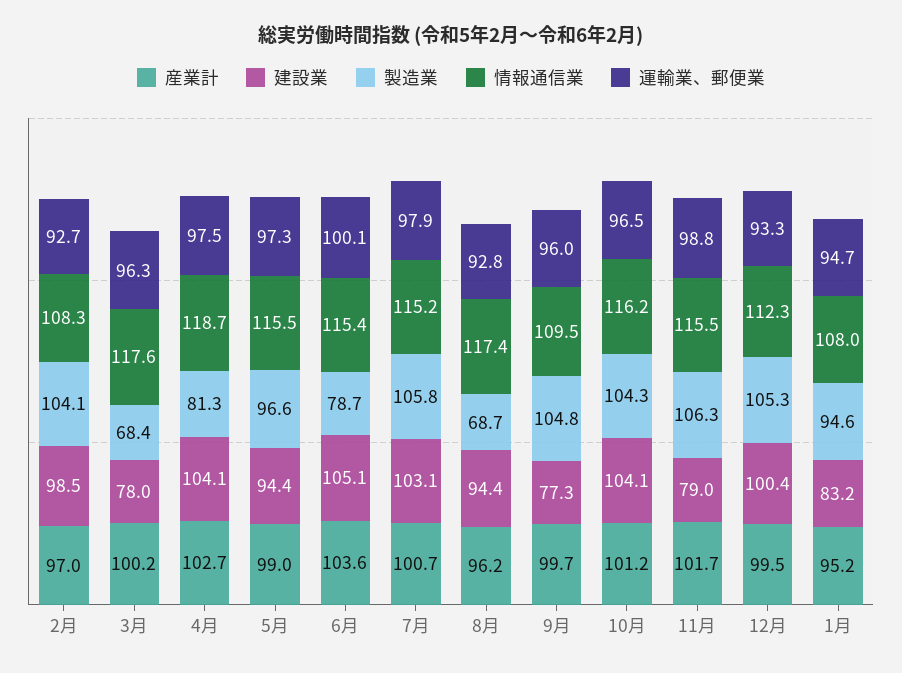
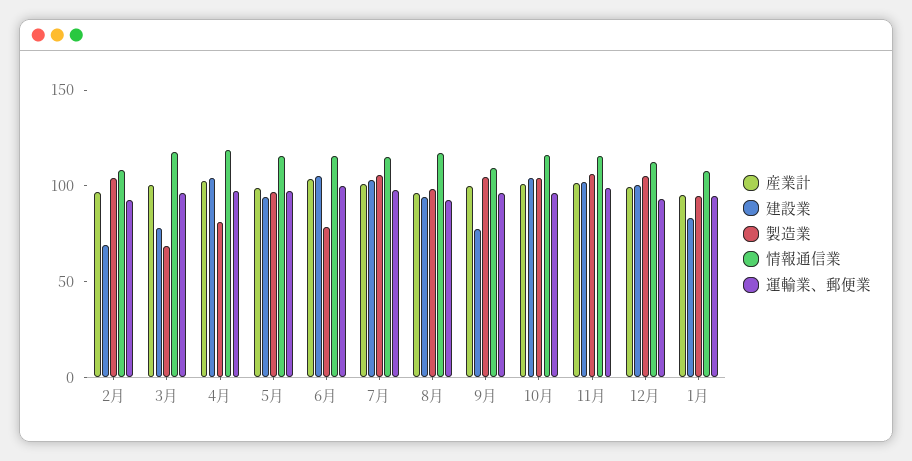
建設業, 2月: 98.5 -> 70
製造業, 8月: 68.7 -> 100
建設業, 11月: 79 -> 100

